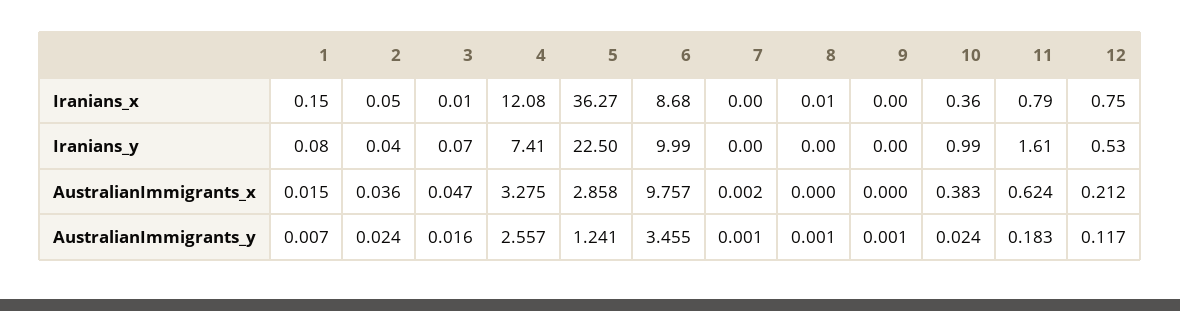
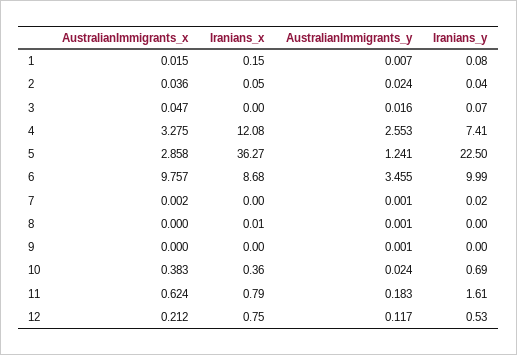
3, Iranians_x: 0.01 -> 0
7, Iranians_y: 0 -> 0.02
10, Iranians_y: 0.99 -> 0.69
4, AustralianImmigrants_y: 2.557 -> 2.553

